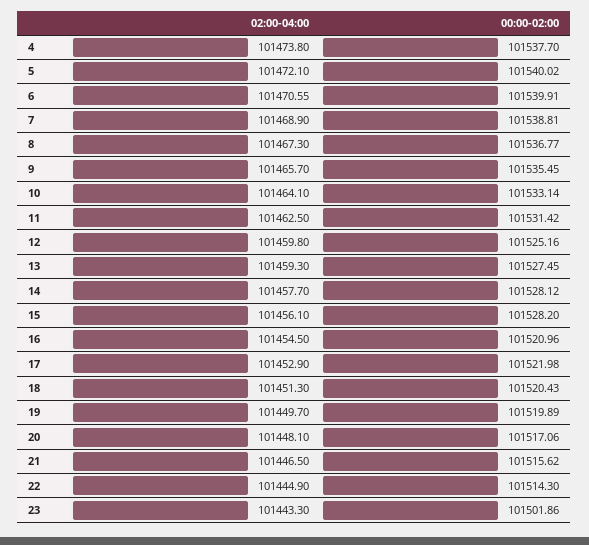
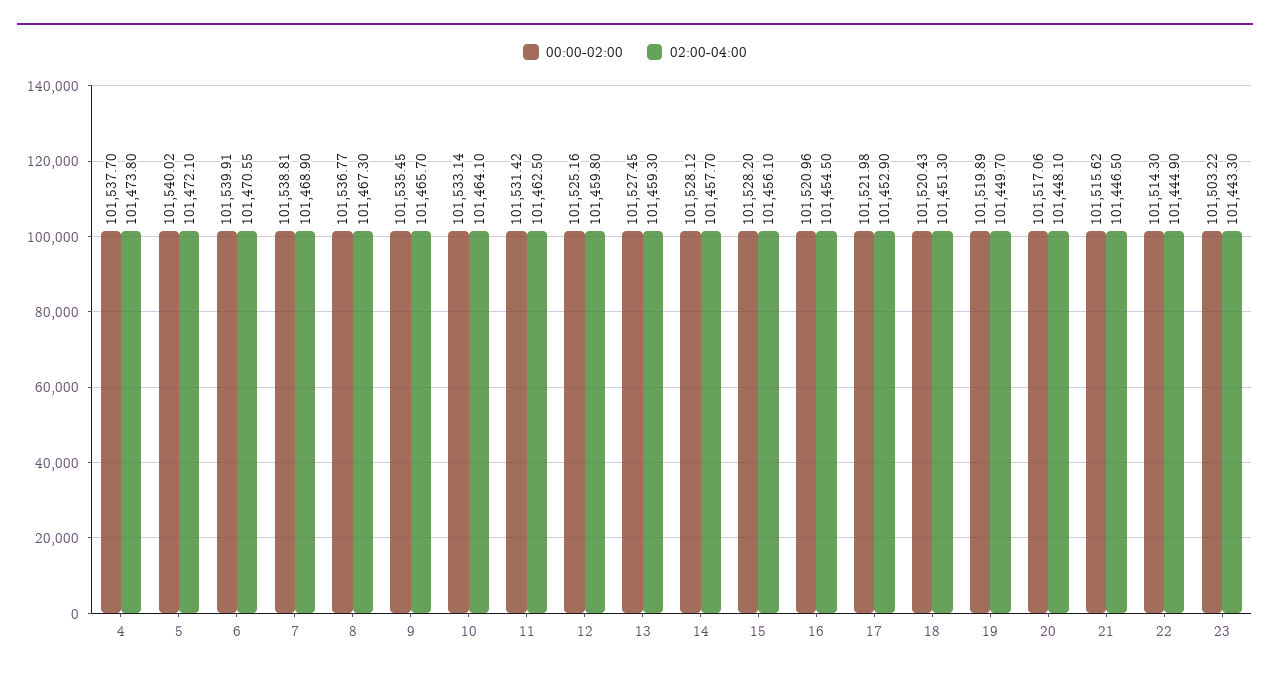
00:00-02:00, 23: 101501.86 -> 101503.22

